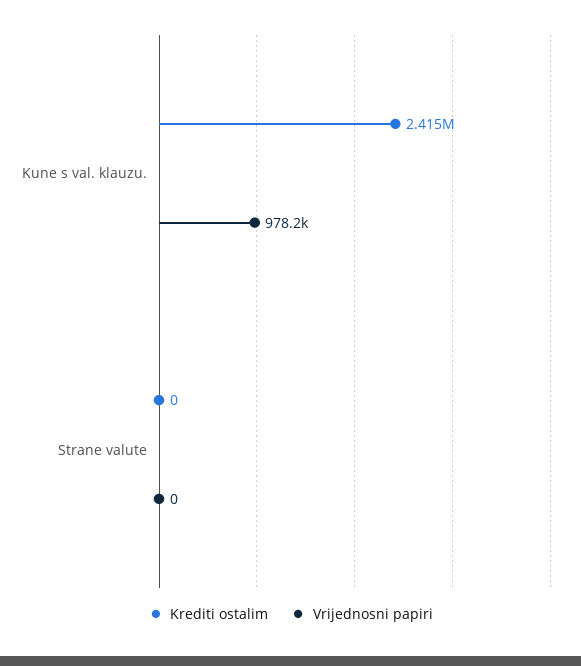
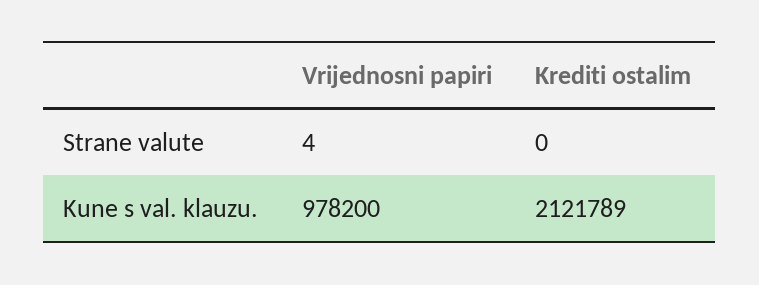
Krediti ostalim, Kune s val. klauzu.: 2415000 -> 2121789
Vrijednosni papiri, Strane valute: 0 -> 4

